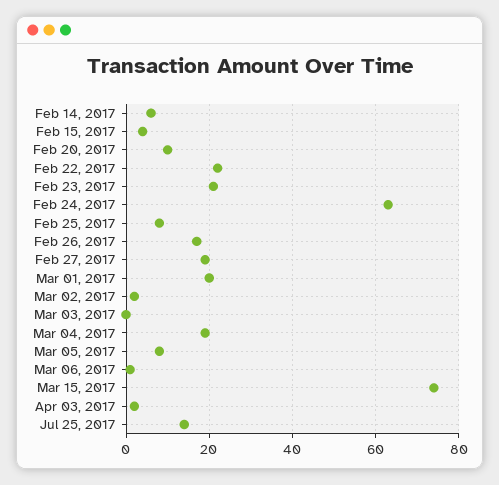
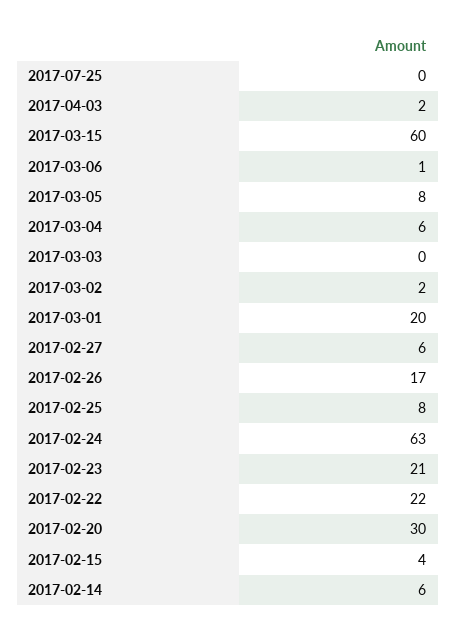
Feb 20, 2017: 10 -> 30
Feb 27, 2017: 20 -> 6
Mar 04, 2017: 20 -> 6
Mar 15, 2017: 75 -> 60
Jul 25, 2017: 15 -> 0

